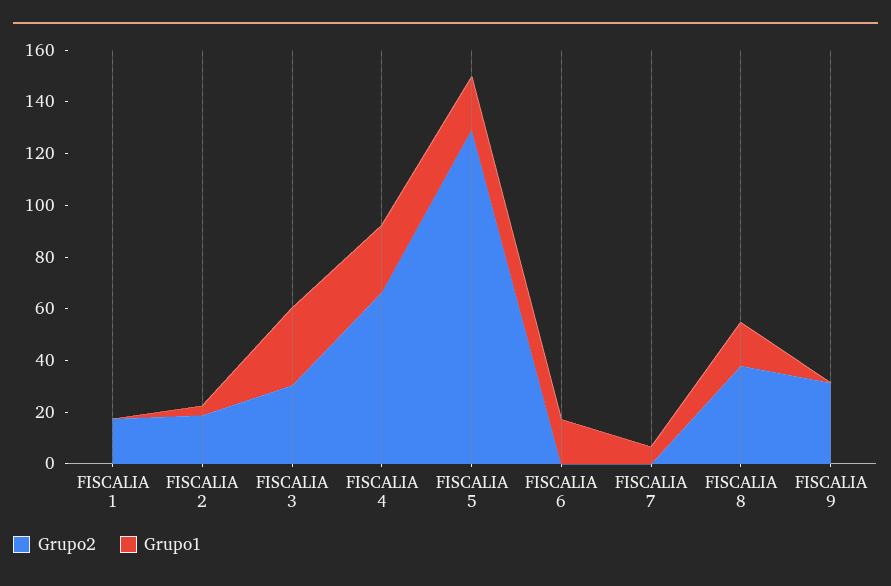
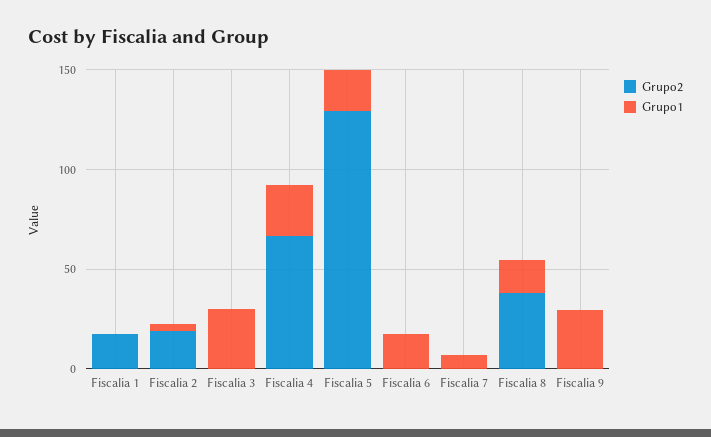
Grupo2, FISCALIA 3: 30 -> 0
Grupo2, FISCALIA 9: 30 -> 0
Grupo1, FISCALIA 9: 0 -> 30

